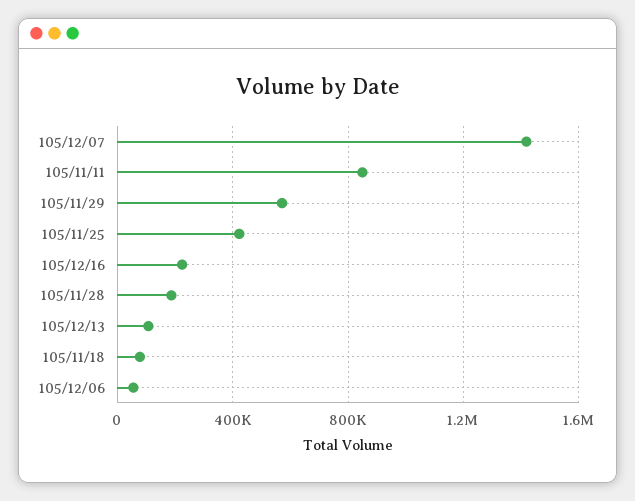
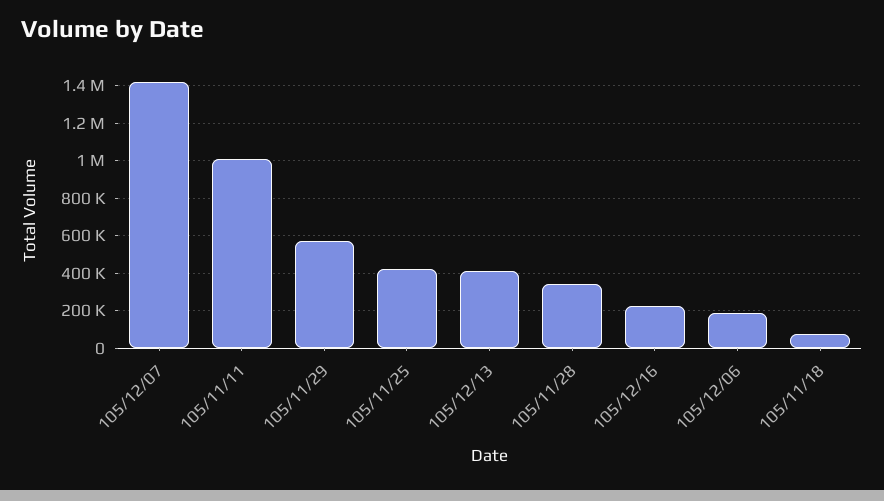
105/11/11: 850000 -> 1000000
105/11/28: 200000 -> 350000
105/12/13: 100000 -> 400000
105/12/06: 50000 -> 200000

